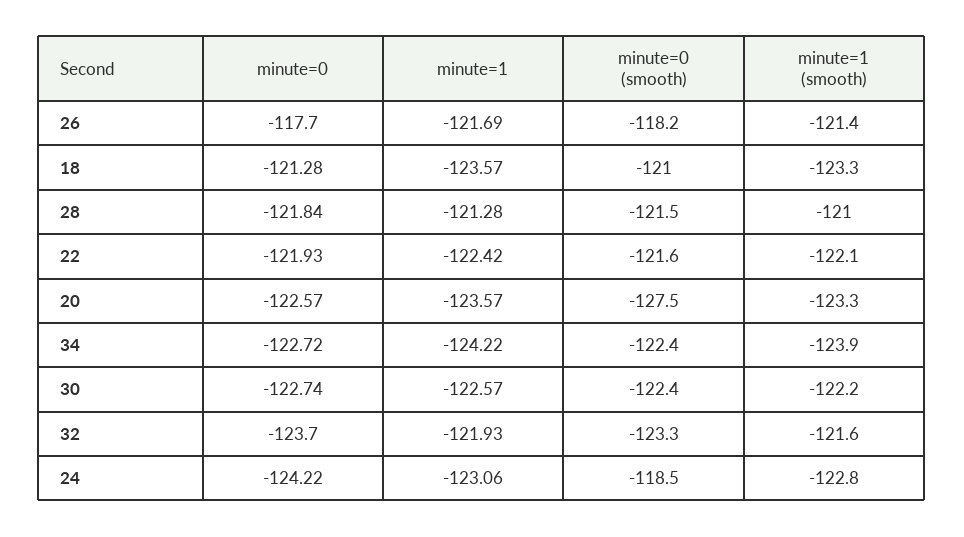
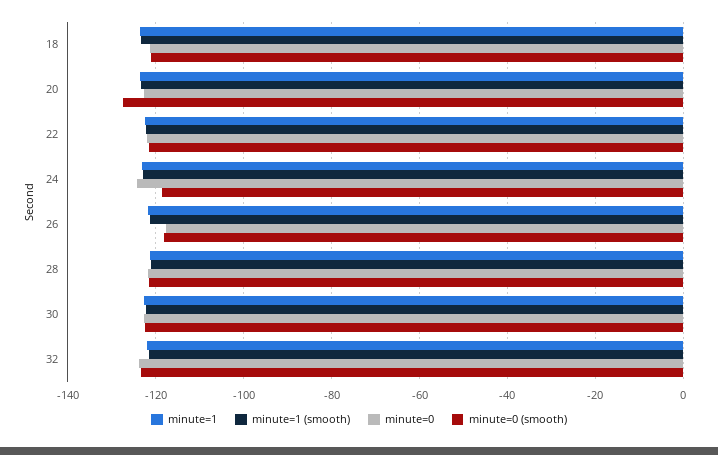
minute=0, 34: -122.72 -> none
minute=1, 34: -124.22 -> none
minute=0 (smooth), 34: -122.4 -> none
minute=1 (smooth), 34: -123.9 -> none

